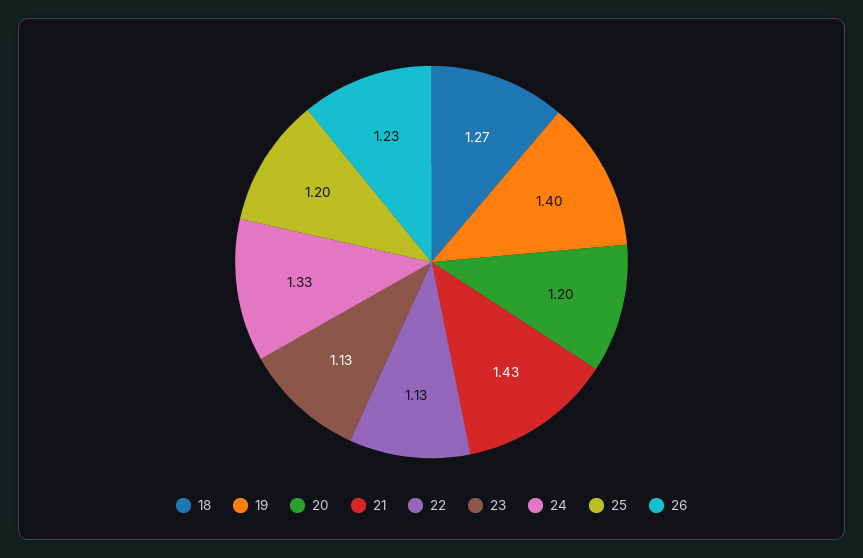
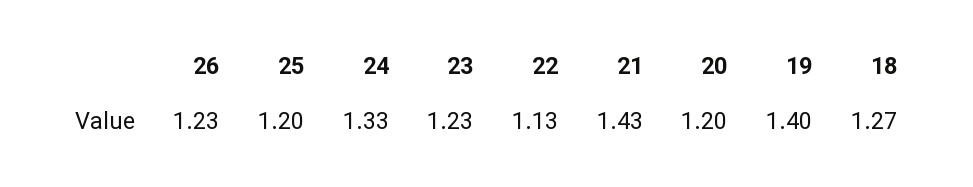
23: 1.13 -> 1.23

